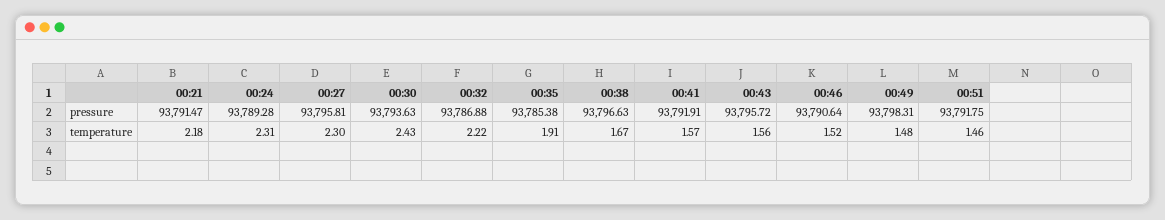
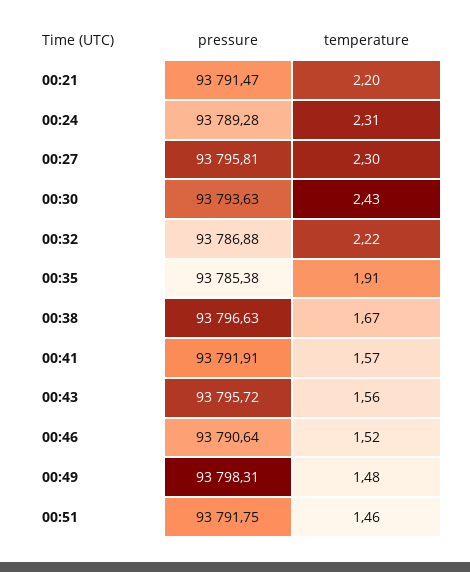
00:21, temperature: 2.18 -> 2.2

